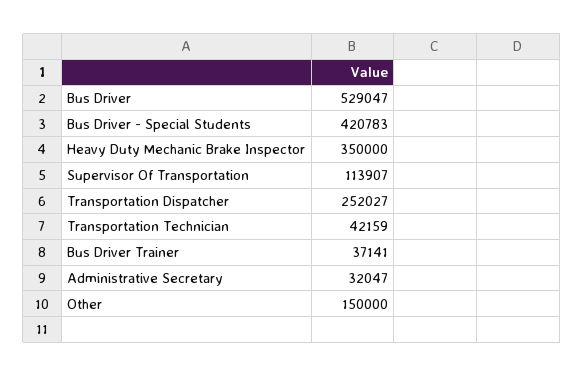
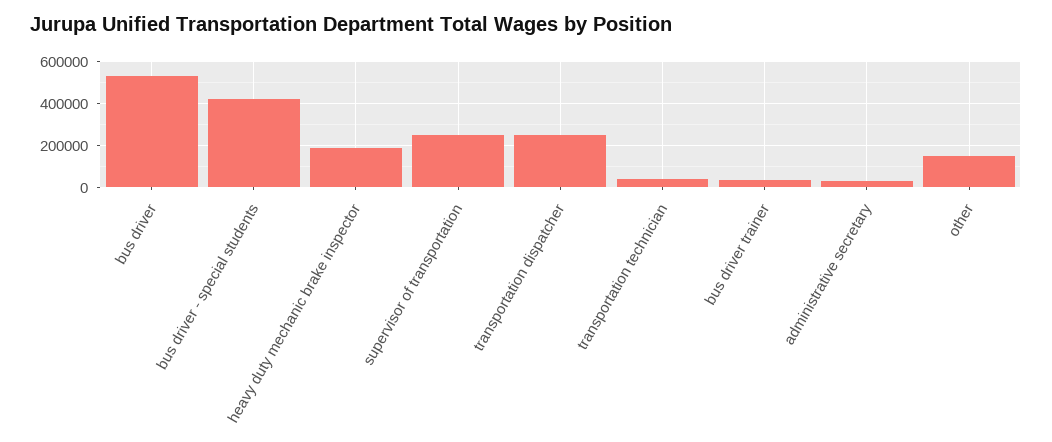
Heavy Duty Mechanic Brake Inspector: 350000 -> 200000
Supervisor Of Transportation: 113907 -> 250000

